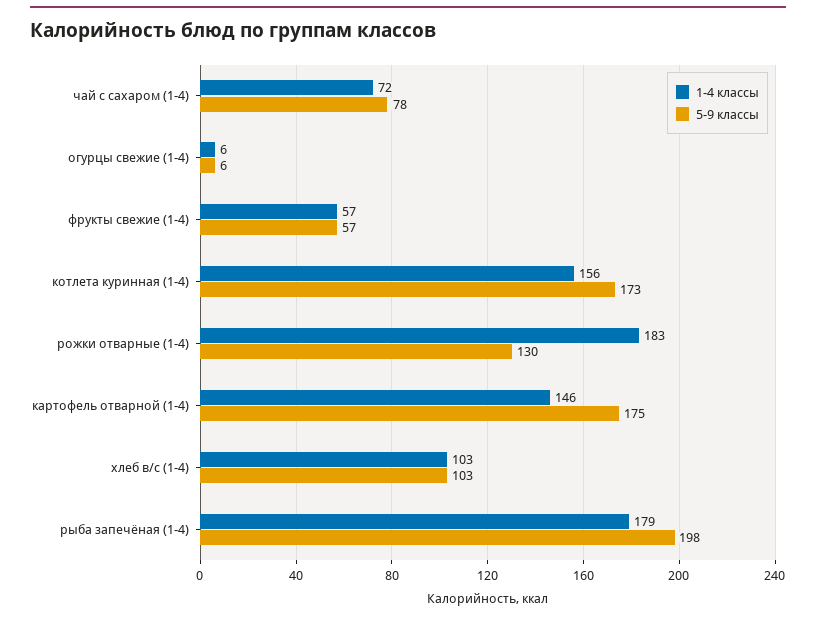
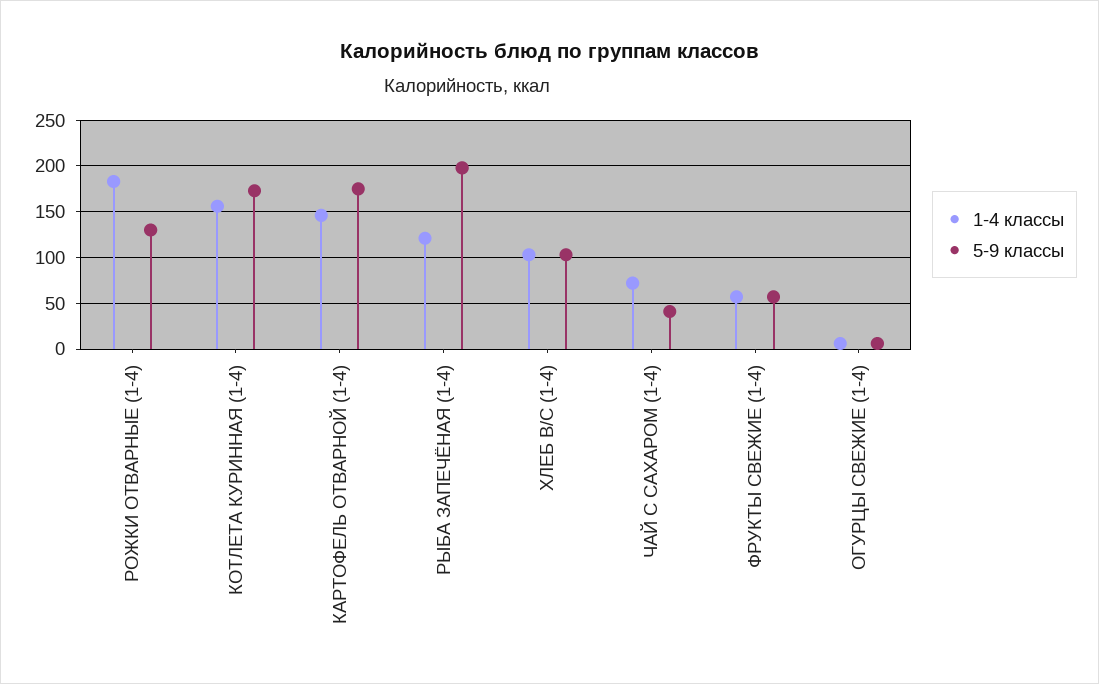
5-9 классы, чай с сахаром (1-4): 78 -> 40
1-4 классы, рыба запечёная (1-4): 179 -> 120

